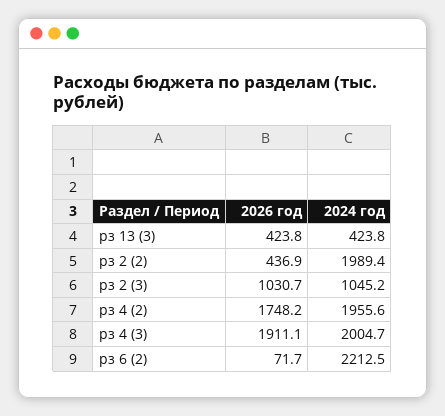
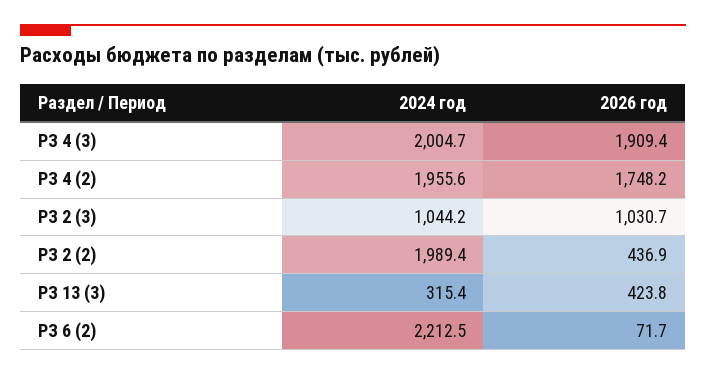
2024 год, рз 13 (3): 423.8 -> 315.4
2024 год, рз 2 (3): 1045.2 -> 1044.2
2026 год, рз 4 (3): 1911.1 -> 1909.4

